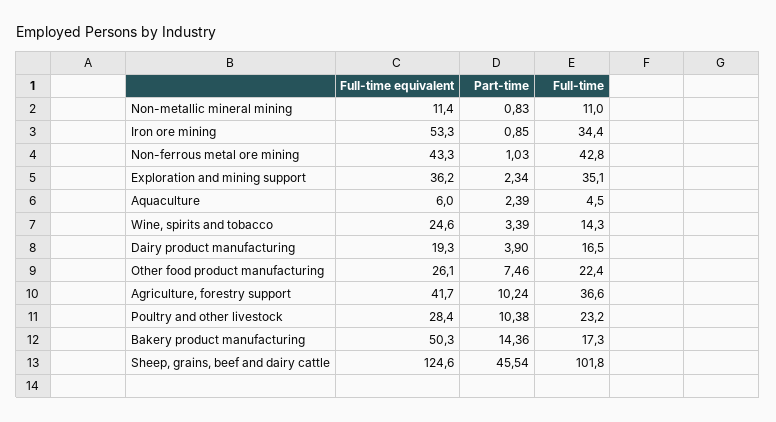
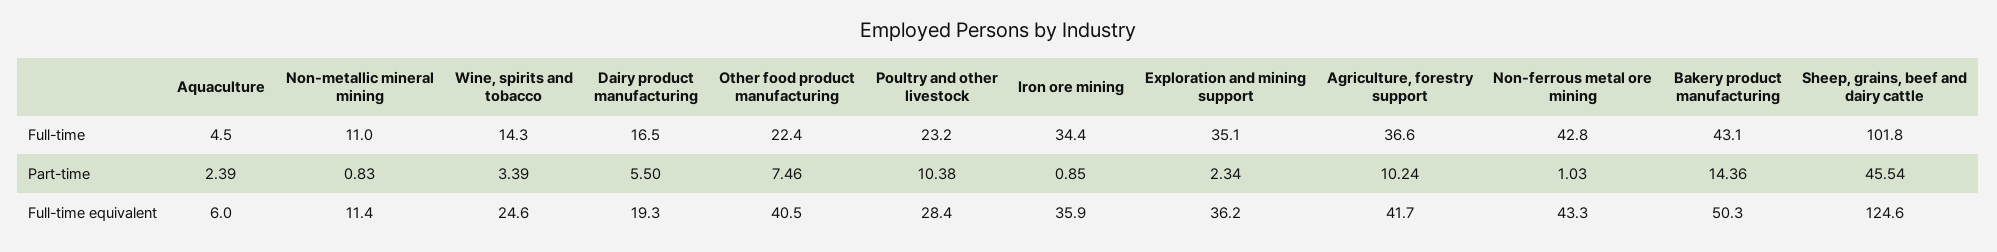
Full-time equivalent, Iron ore mining: 53.3 -> 35.9
Part-time, Dairy product manufacturing: 3.9 -> 5.5
Full-time equivalent, Other food product manufacturing: 26.1 -> 40.5
Full-time, Bakery product manufacturing: 17.3 -> 43.1

